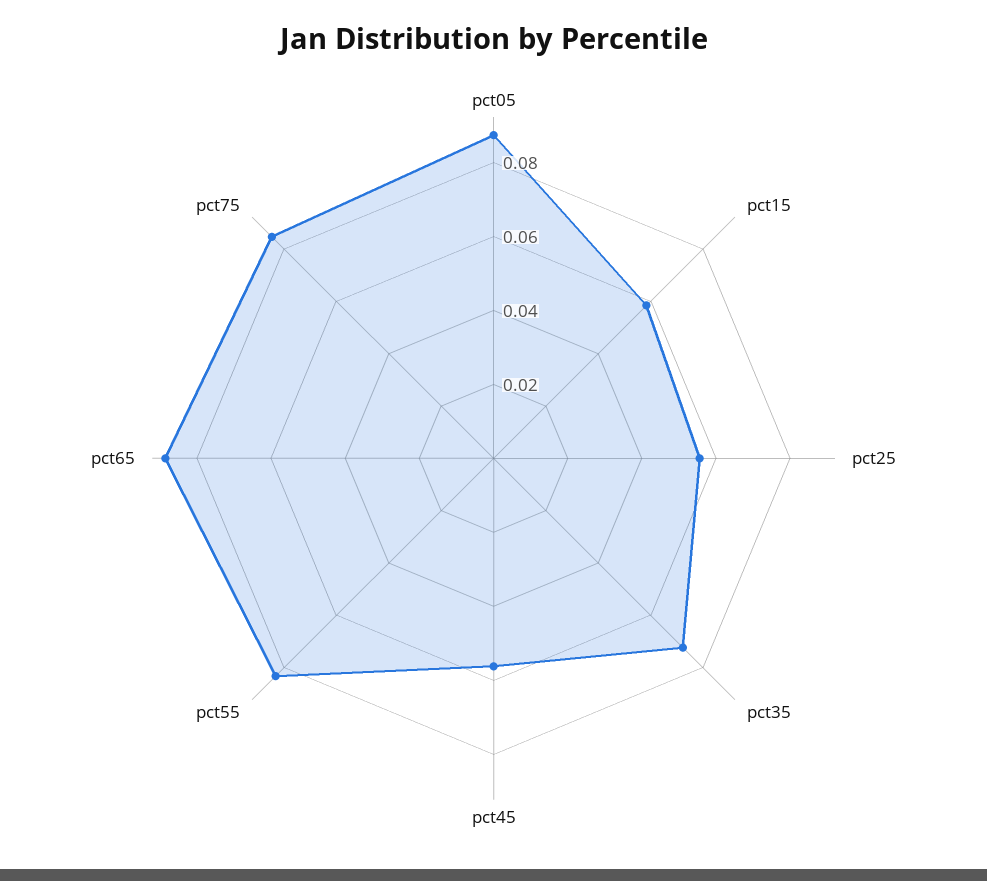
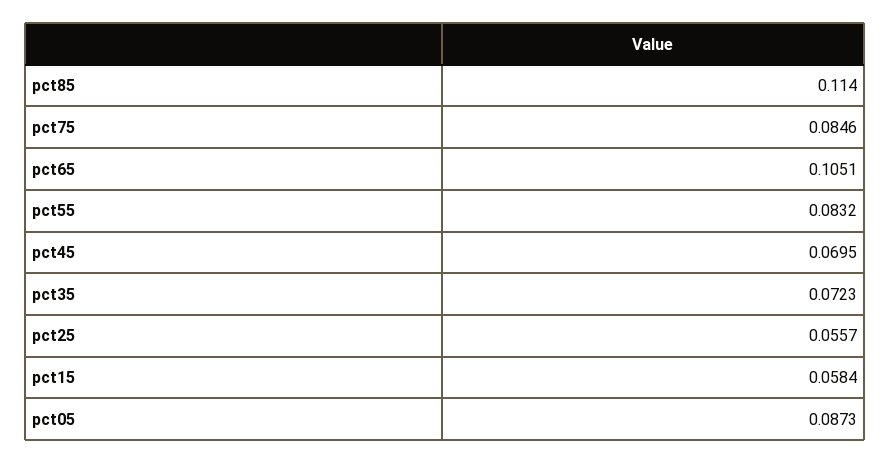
pct45: 0.055 -> 0.0695
pct65: 0.09 -> 0.1051
pct85: none -> 0.114

